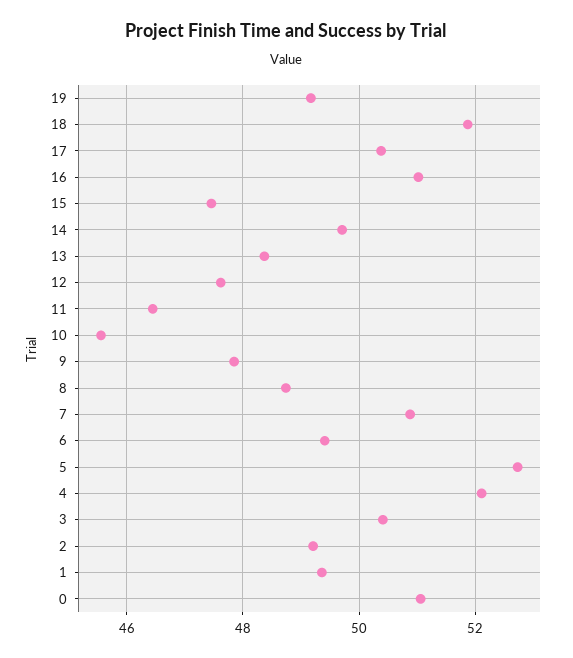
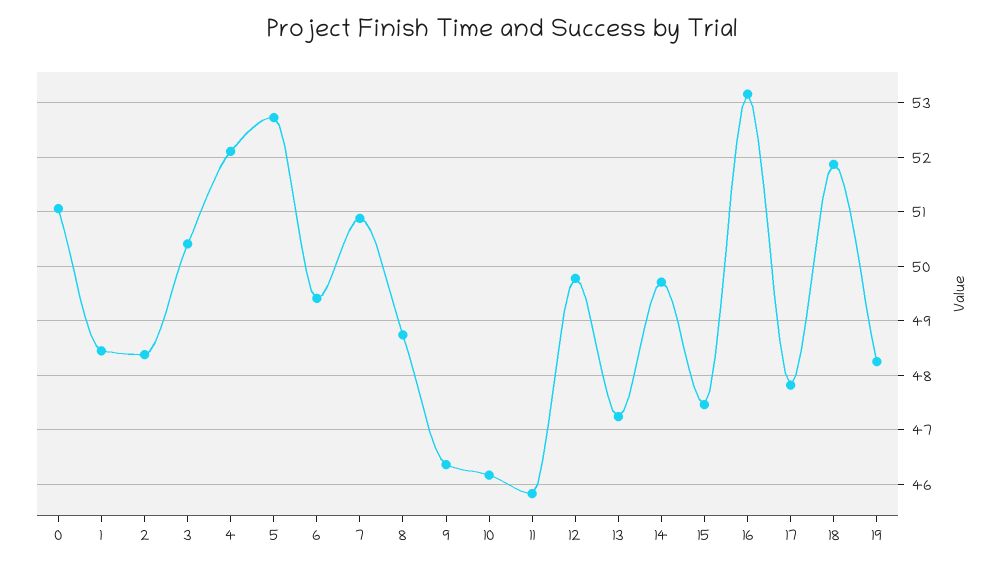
19: 49.2 -> 48.2
17: 50.4 -> 47.8
16: 51 -> 53.2
13: 48.4 -> 47.2
12: 47.6 -> 49.8
11: 46.4 -> 45.8
10: 45.6 -> 46.2
9: 47.8 -> 46.4
2: 49.2 -> 48.4
1: 49.4 -> 48.4

